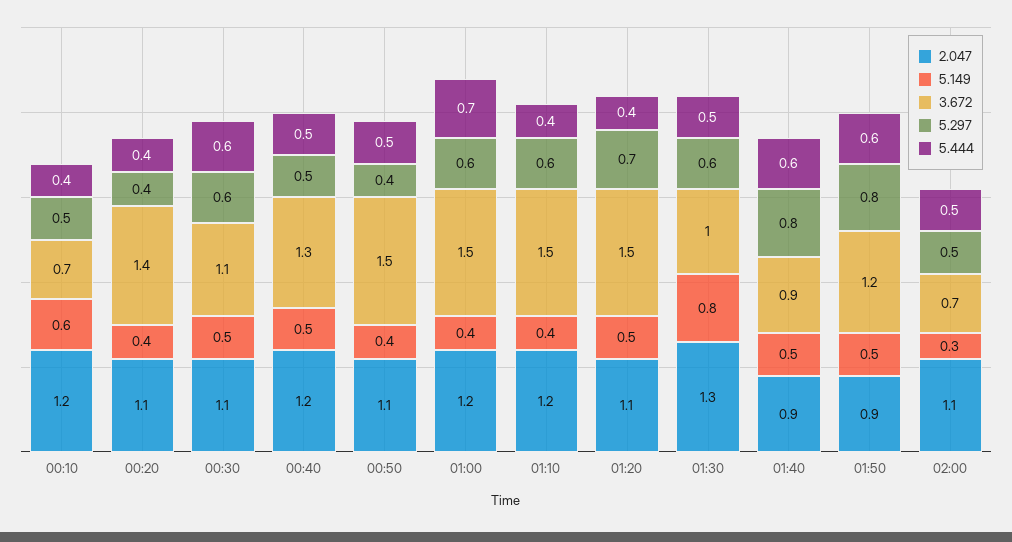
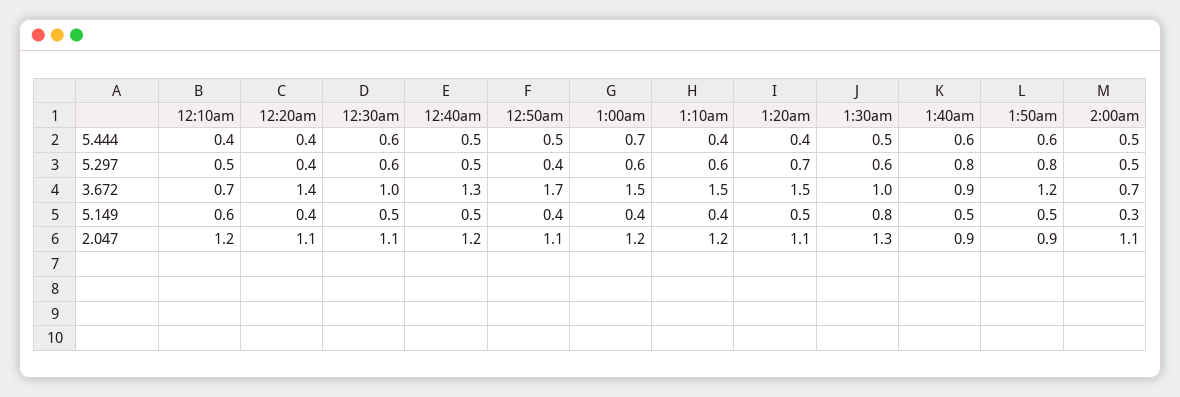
3.672, 00:30: 1.1 -> 1
3.672, 00:50: 1.5 -> 1.7

